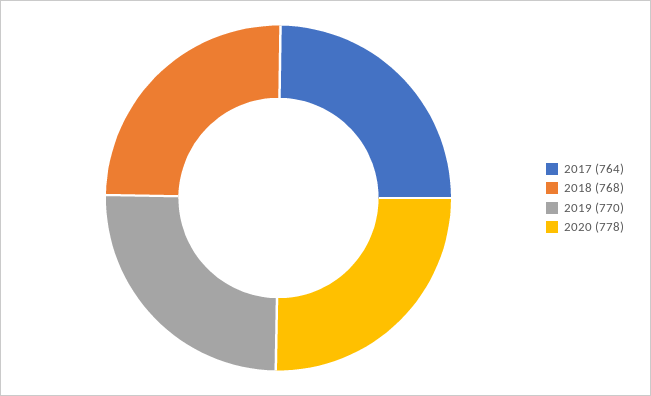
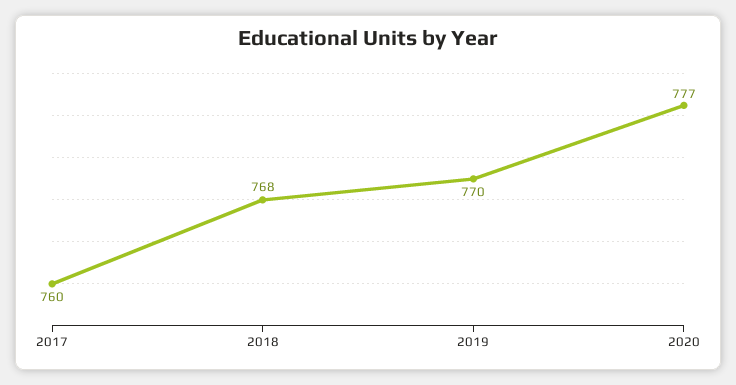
2017: 764 -> 760
2020: 778 -> 777

